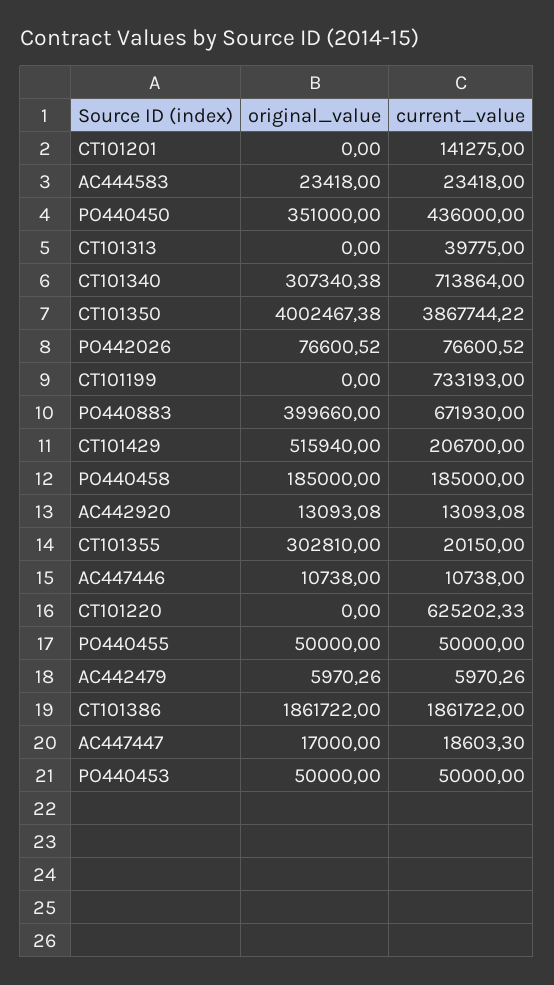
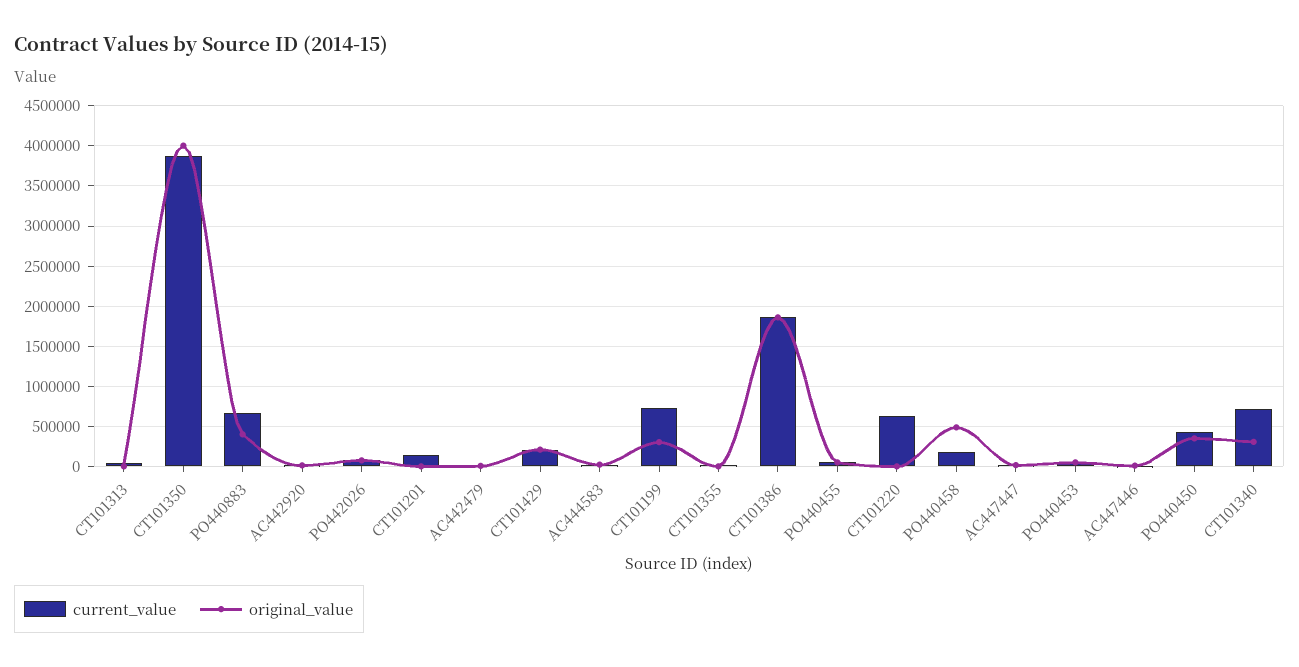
original_value, CT101199: 0 -> 300000
original_value, CT101429: 515940 -> 200000
original_value, PO440458: 185000 -> 500000
original_value, CT101355: 302810 -> 0

